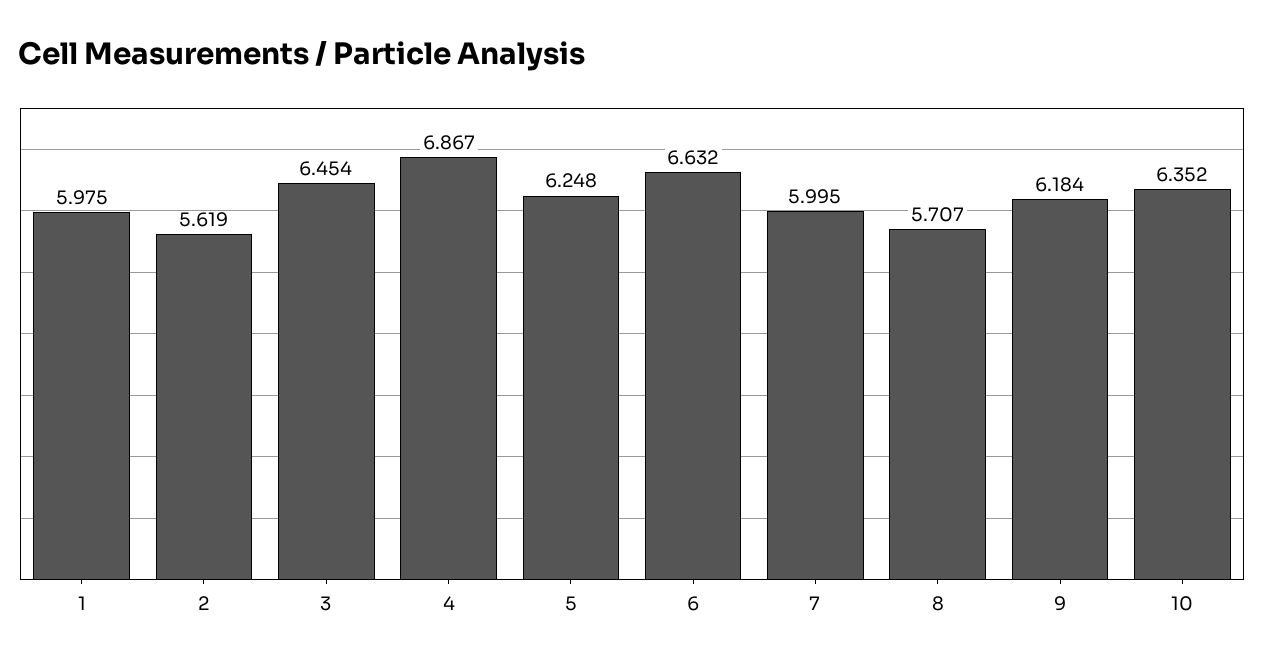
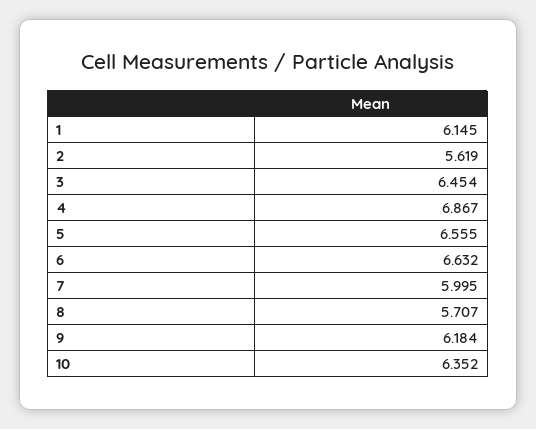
1: 5.975 -> 6.145
5: 6.248 -> 6.555

